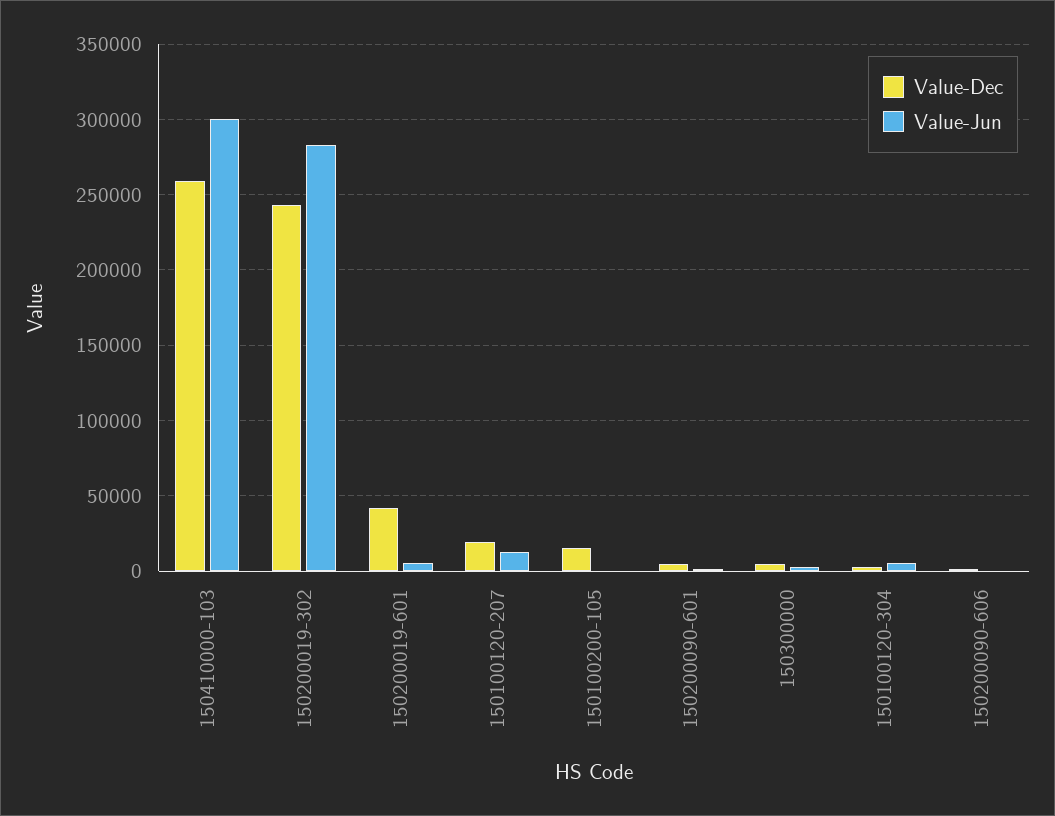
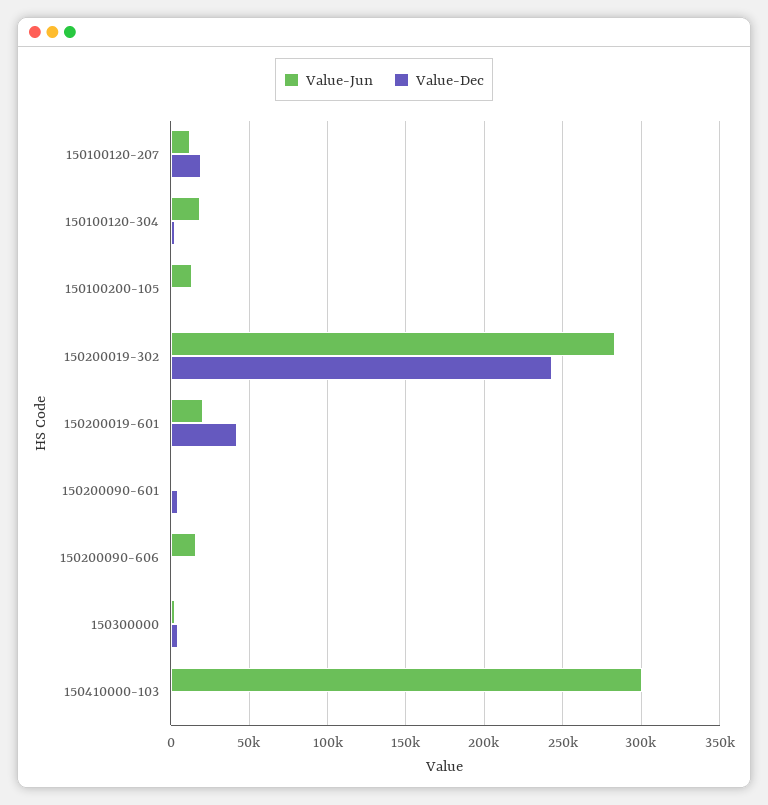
Value-Dec, 150410000-103: 260000 -> 0
Value-Jun, 150200019-601: 5000 -> 20000
Value-Dec, 150100200-105: 15000 -> 0
Value-Jun, 150100200-105: 0 -> 15000
Value-Jun, 150100120-304: 5000 -> 20000
Value-Jun, 150200090-606: 0 -> 15000

